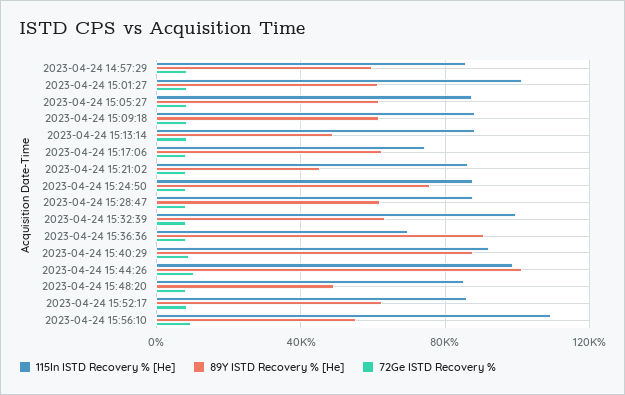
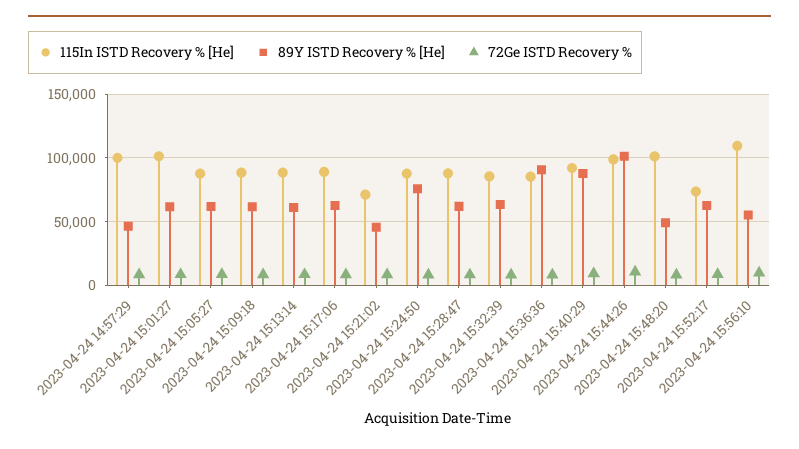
115In ISTD Recovery % [He], 2023-04-24 14:57:29: 85000 -> 100000
89Y ISTD Recovery % [He], 2023-04-24 14:57:29: 60000 -> 45000
89Y ISTD Recovery % [He], 2023-04-24 15:13:14: 50000 -> 60000
115In ISTD Recovery % [He], 2023-04-24 15:17:06: 75000 -> 90000
115In ISTD Recovery % [He], 2023-04-24 15:21:02: 85000 -> 70000
115In ISTD Recovery % [He], 2023-04-24 15:32:39: 100000 -> 85000
115In ISTD Recovery % [He], 2023-04-24 15:36:36: 70000 -> 85000
115In ISTD Recovery % [He], 2023-04-24 15:48:20: 85000 -> 100000
115In ISTD Recovery % [He], 2023-04-24 15:52:17: 85000 -> 75000

